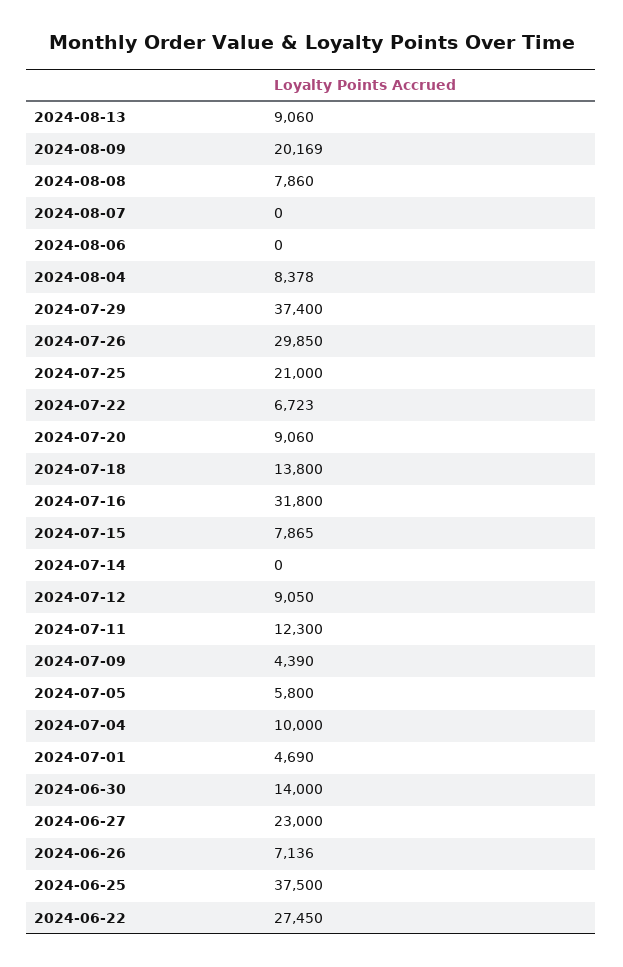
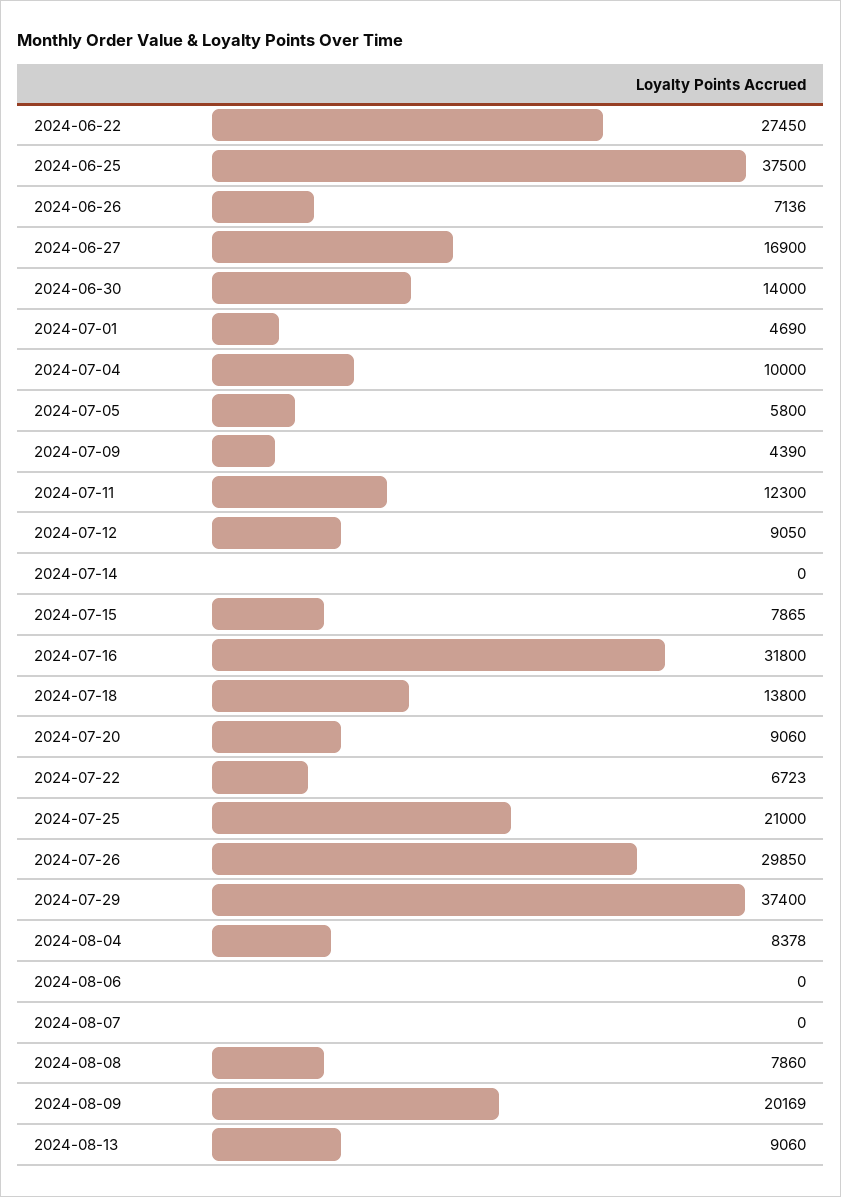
2024-06-27: 23000 -> 16900

